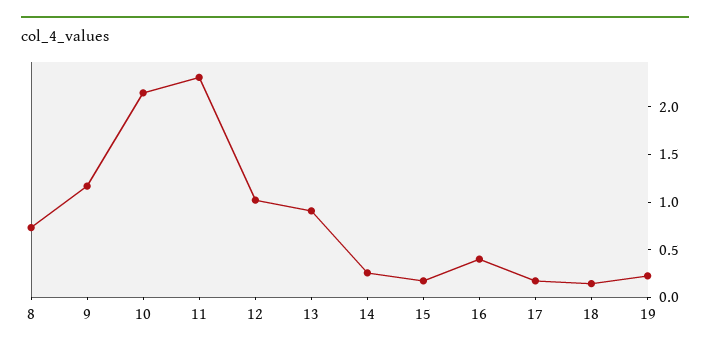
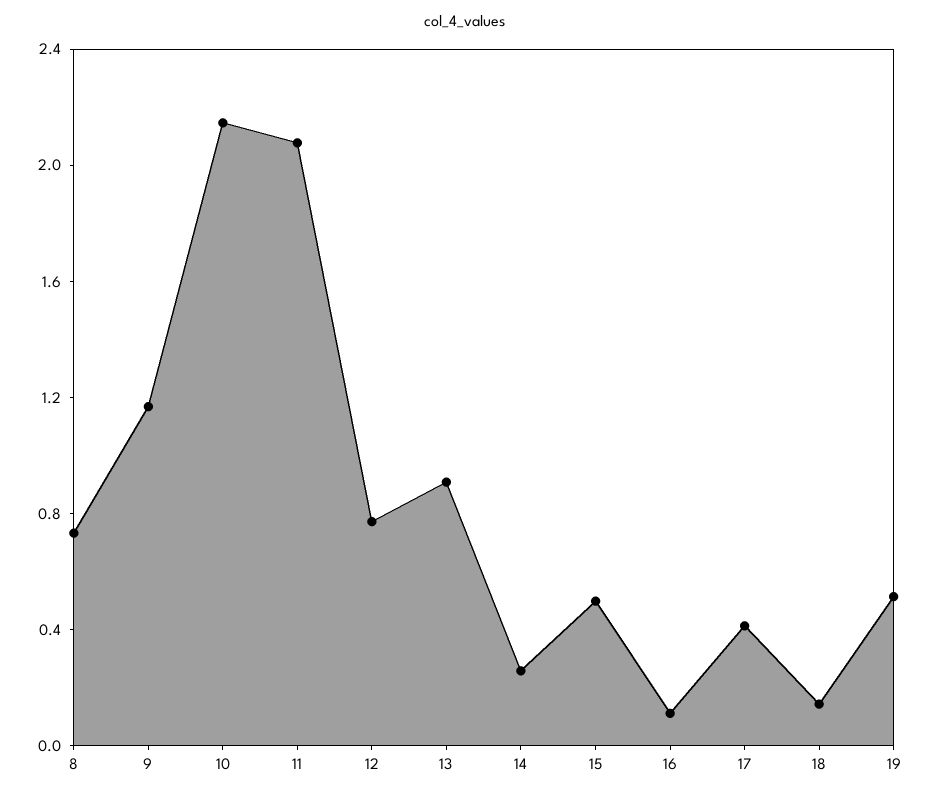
11: 2.3 -> 2.1
12: 1 -> 0.8
15: 0.2 -> 0.5
16: 0.4 -> 0.1
17: 0.2 -> 0.4
19: 0.2 -> 0.5

